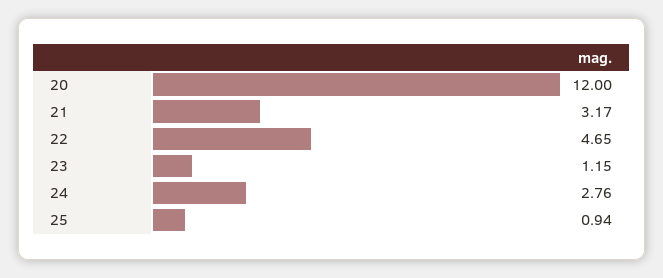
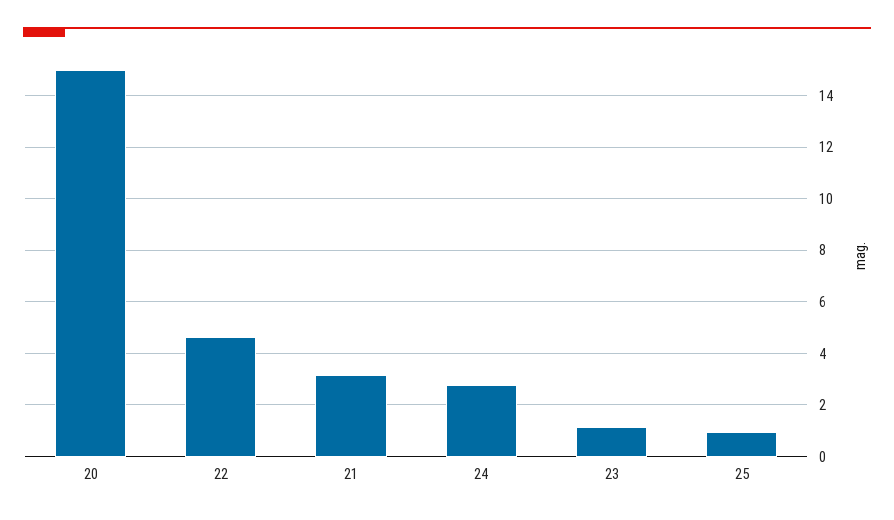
20: 12 -> 15

